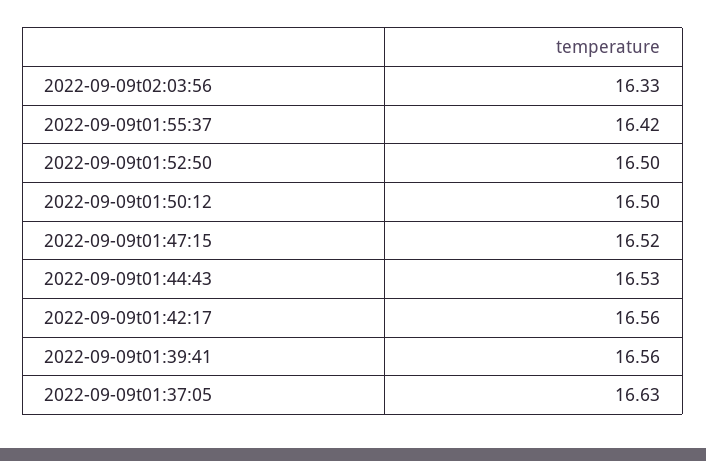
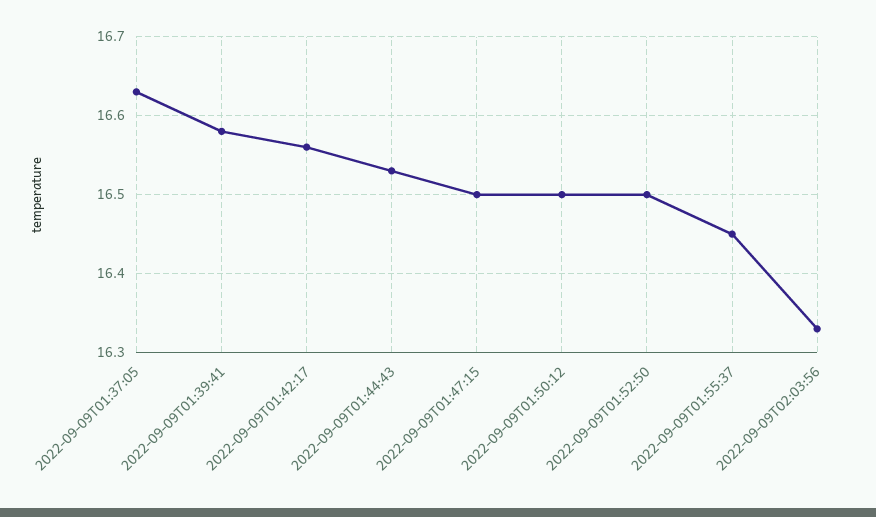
2022-09-09t01:55:37: 16.42 -> 16.45
2022-09-09t01:47:15: 16.52 -> 16.5
2022-09-09t01:39:41: 16.56 -> 16.58

